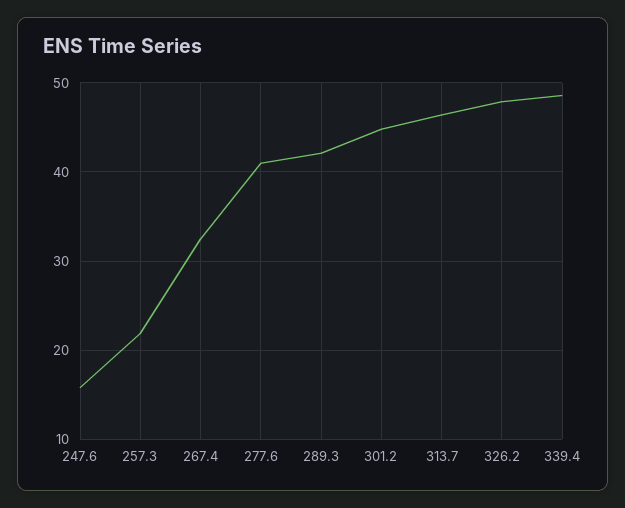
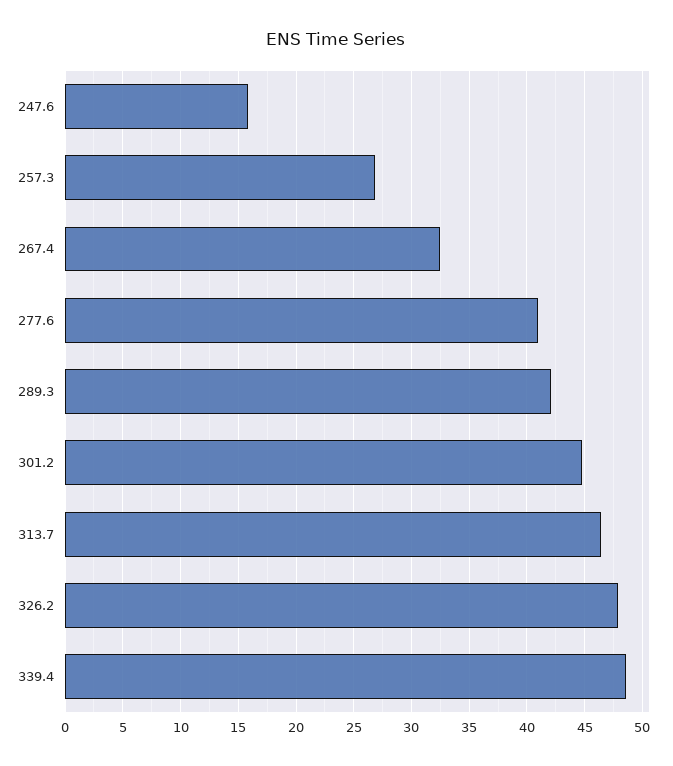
257.3: 22 -> 27

